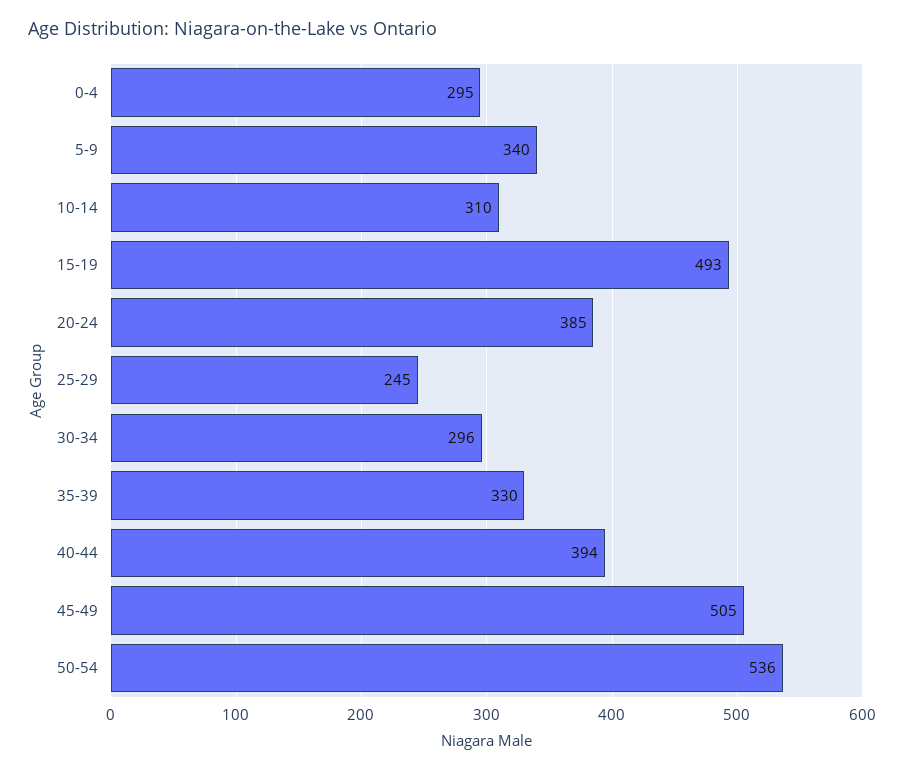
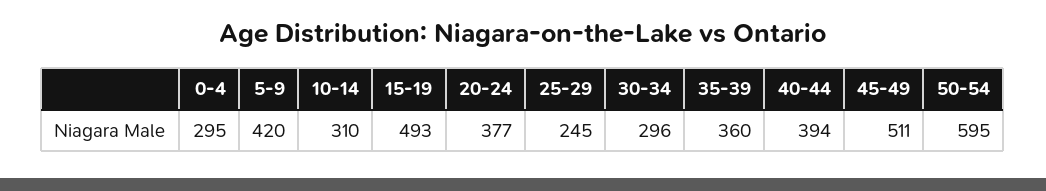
5-9: 340 -> 420
20-24: 385 -> 377
35-39: 330 -> 360
45-49: 505 -> 511
50-54: 536 -> 595

